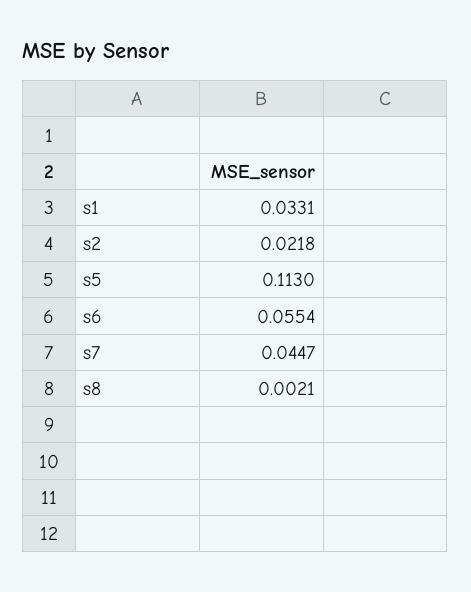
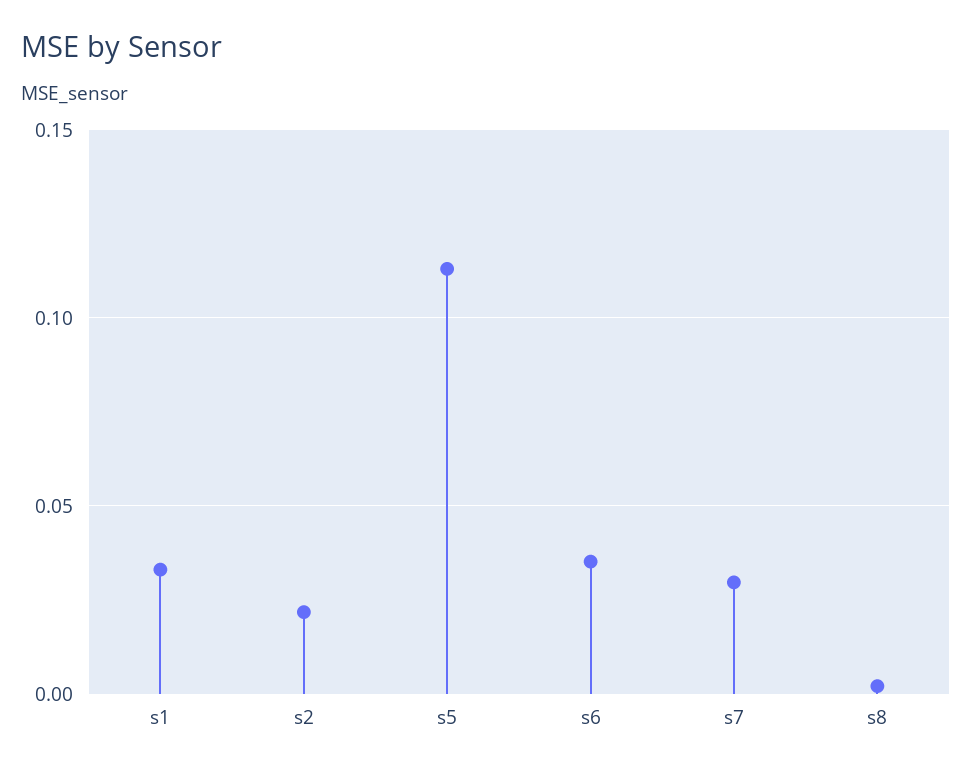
s6: 0.0554 -> 0.035
s7: 0.0447 -> 0.03

